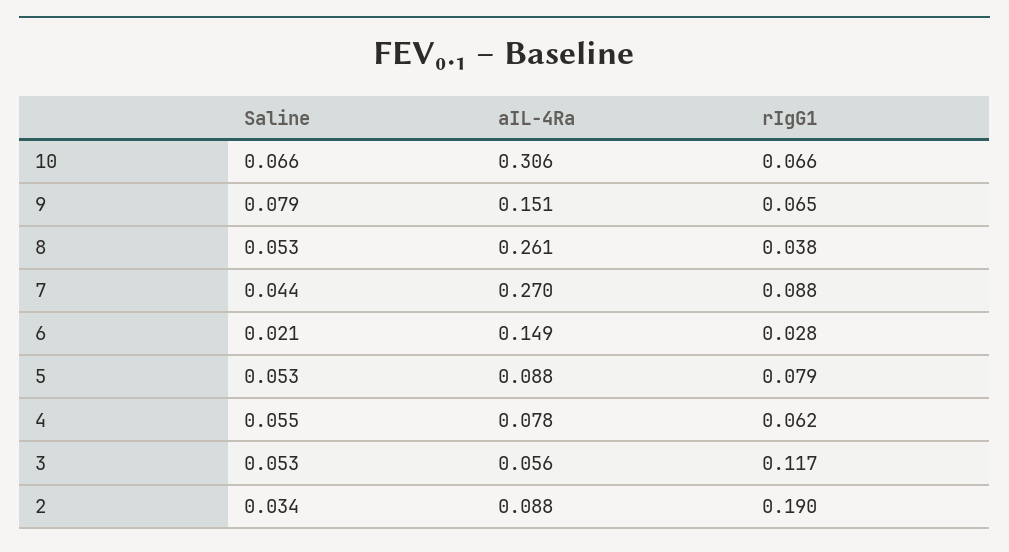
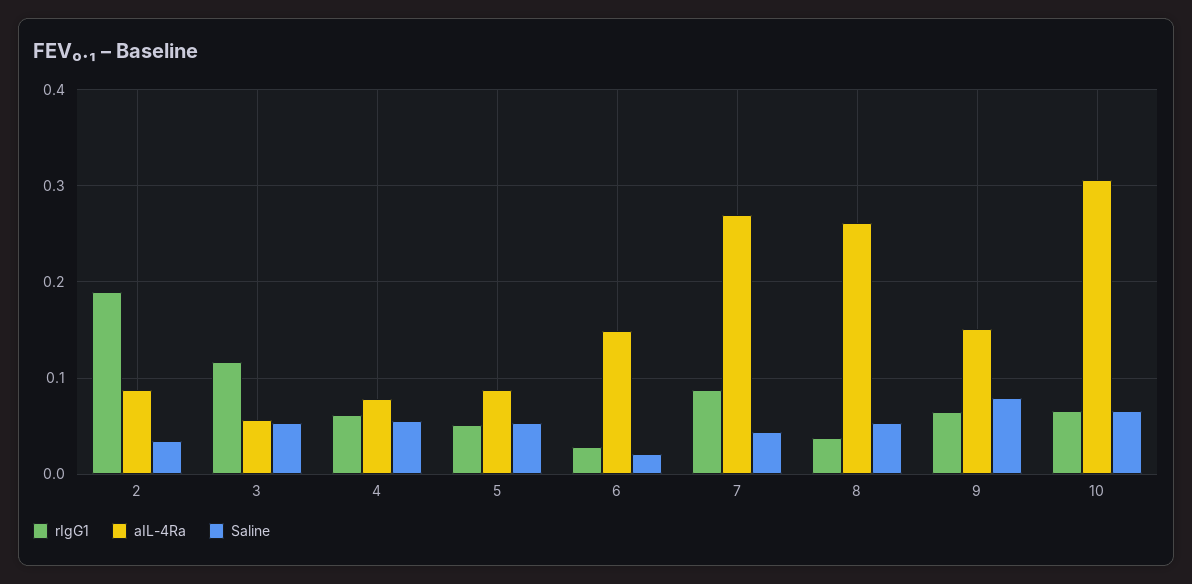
rIgG1, 5: 0.079 -> 0.05

